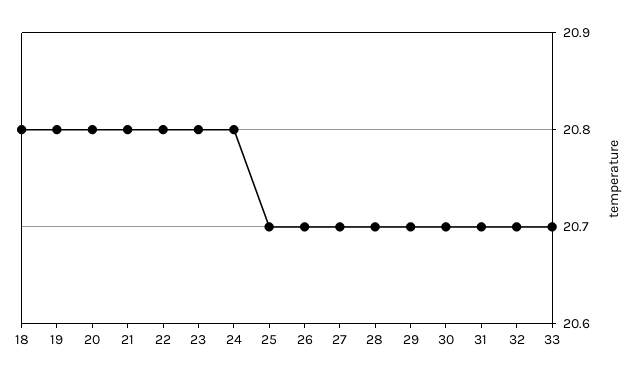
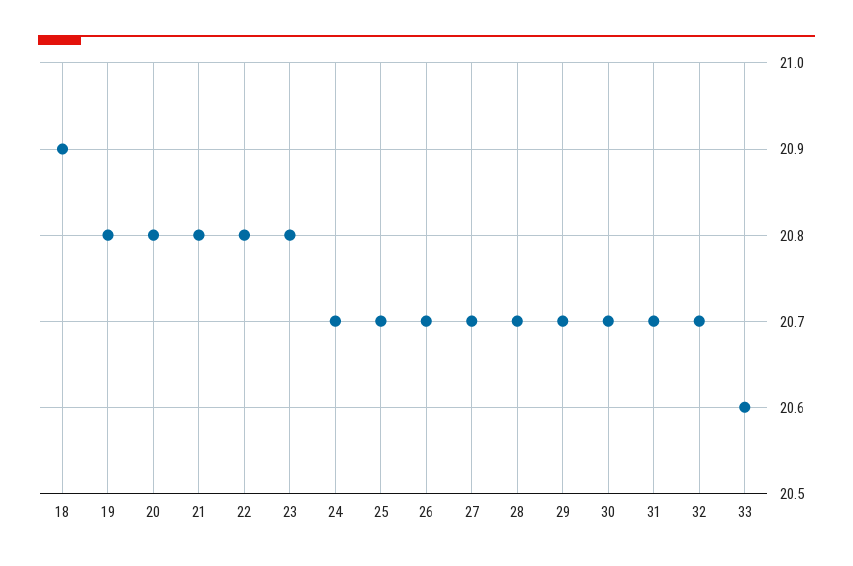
18: 20.8 -> 20.9
24: 20.8 -> 20.7
33: 20.7 -> 20.6

